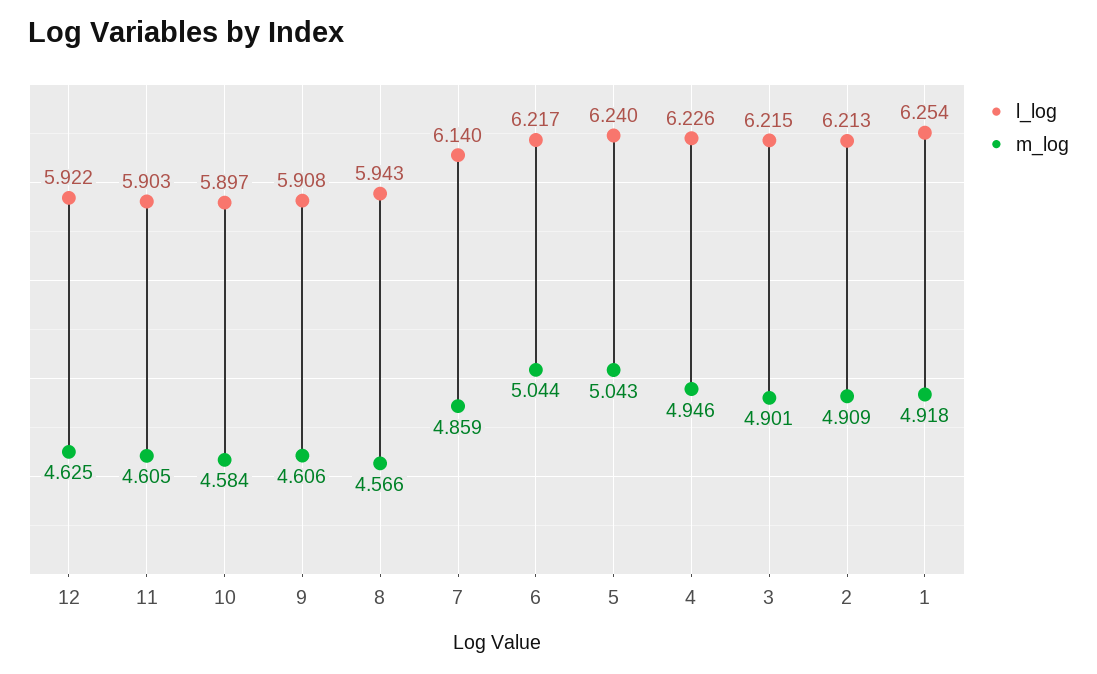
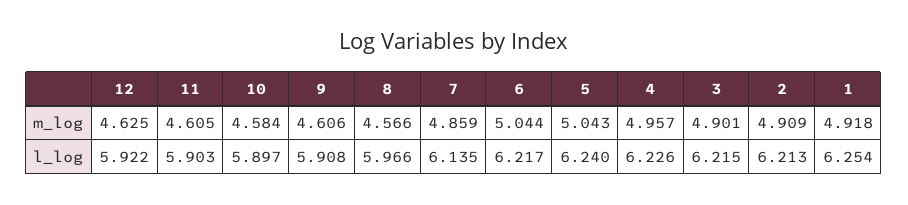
l_log, 8: 5.943 -> 5.966
l_log, 7: 6.14 -> 6.135
m_log, 4: 4.946 -> 4.957

